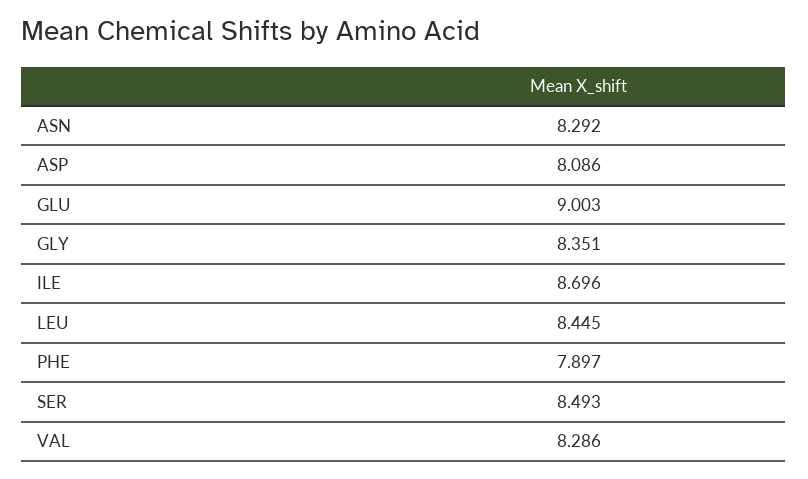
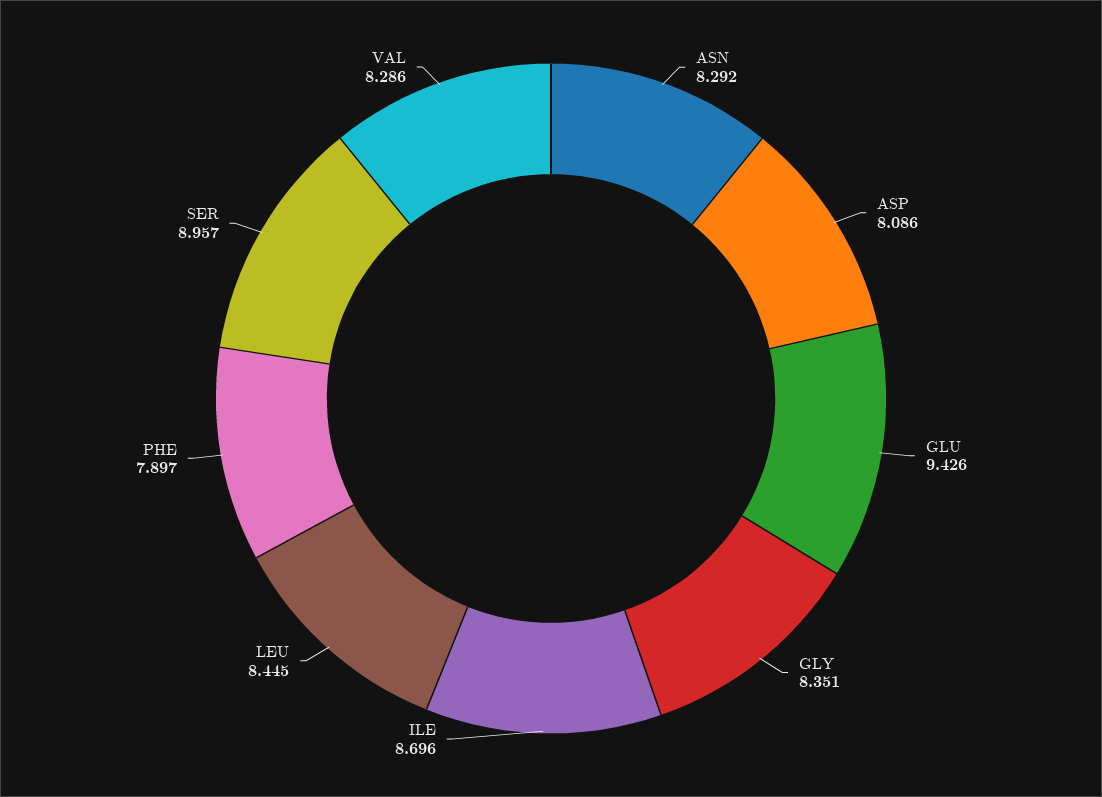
GLU: 9.003 -> 9.426
SER: 8.493 -> 8.957

